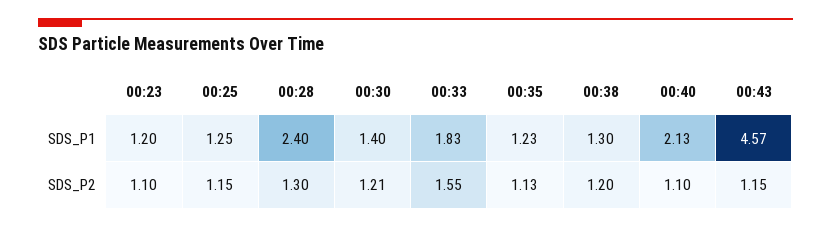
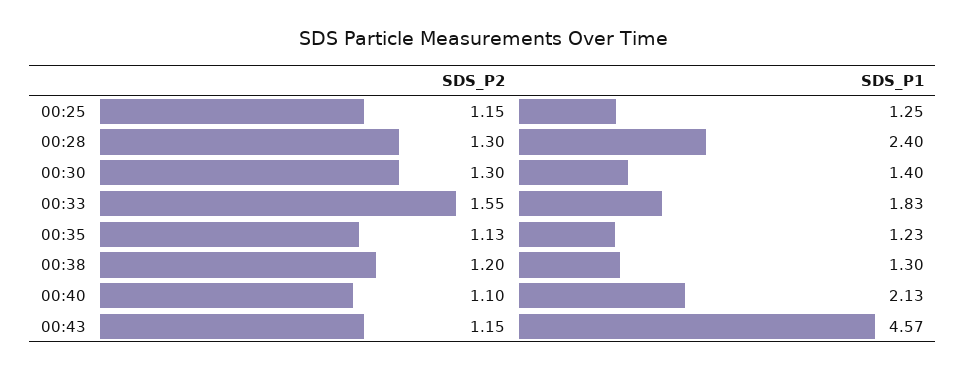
00:23, SDS_P1: 1.2 -> none
00:23, SDS_P2: 1.1 -> none
00:30, SDS_P2: 1.21 -> 1.3

